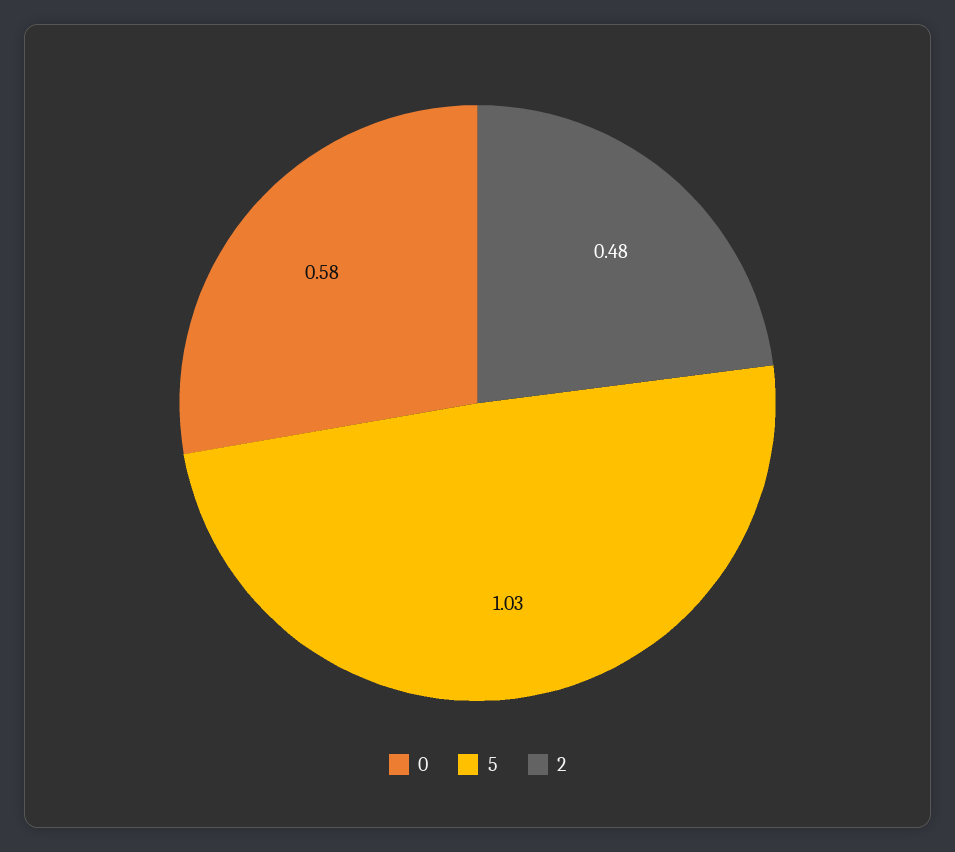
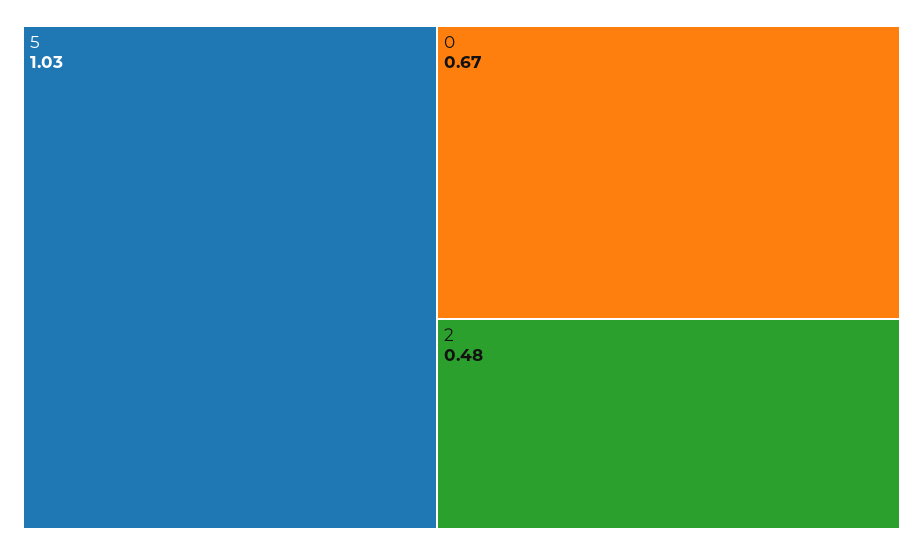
0: 0.58 -> 0.67

